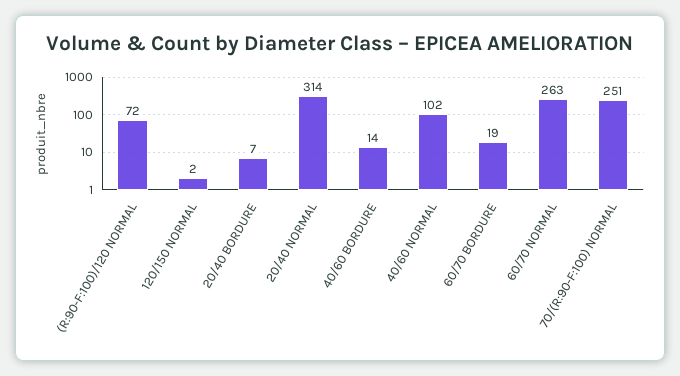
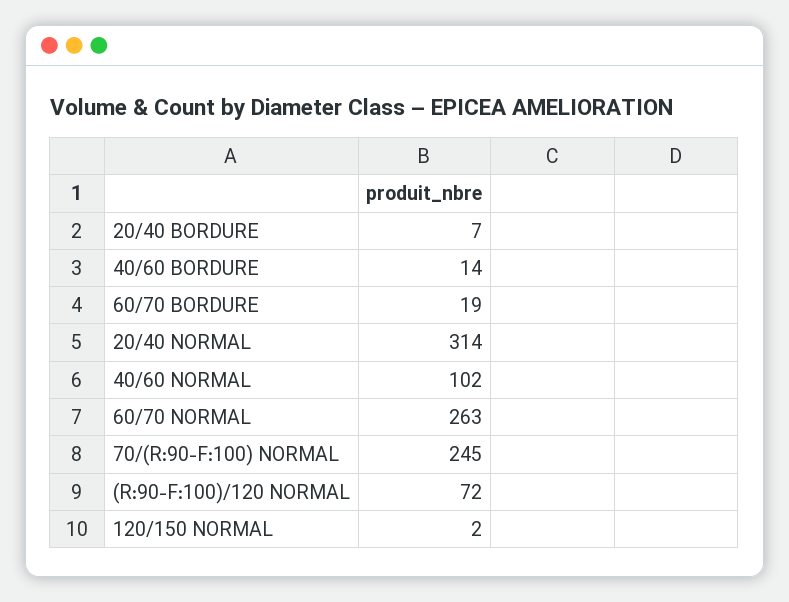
70/(R:90-F:100) NORMAL: 251 -> 245

